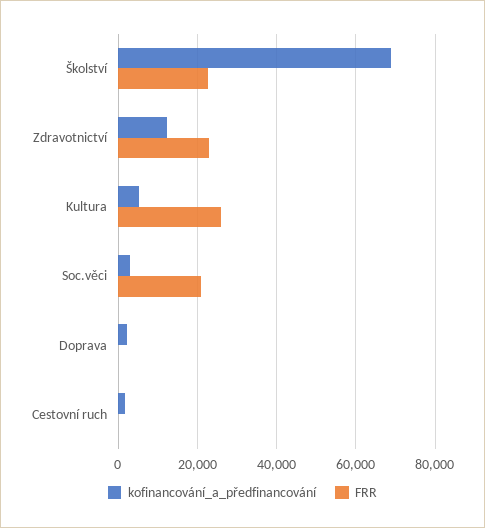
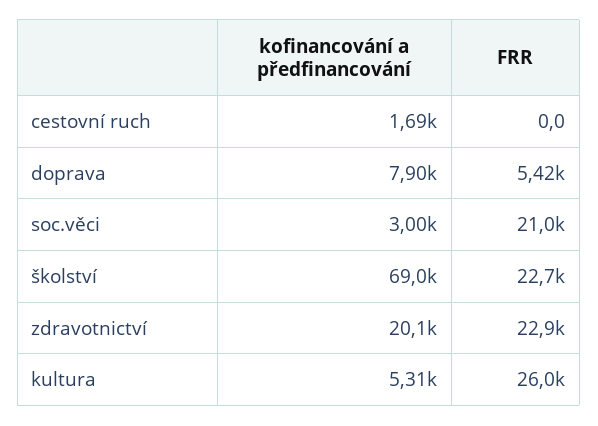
kofinancování_a_předfinancování, Zdravotnictví: 12000 -> 20100
kofinancování_a_předfinancování, Doprava: 2000 -> 7900
FRR, Doprava: 0 -> 5420

